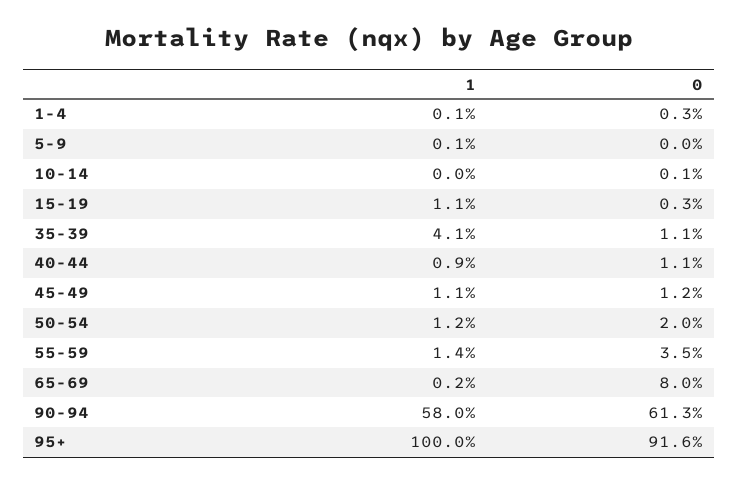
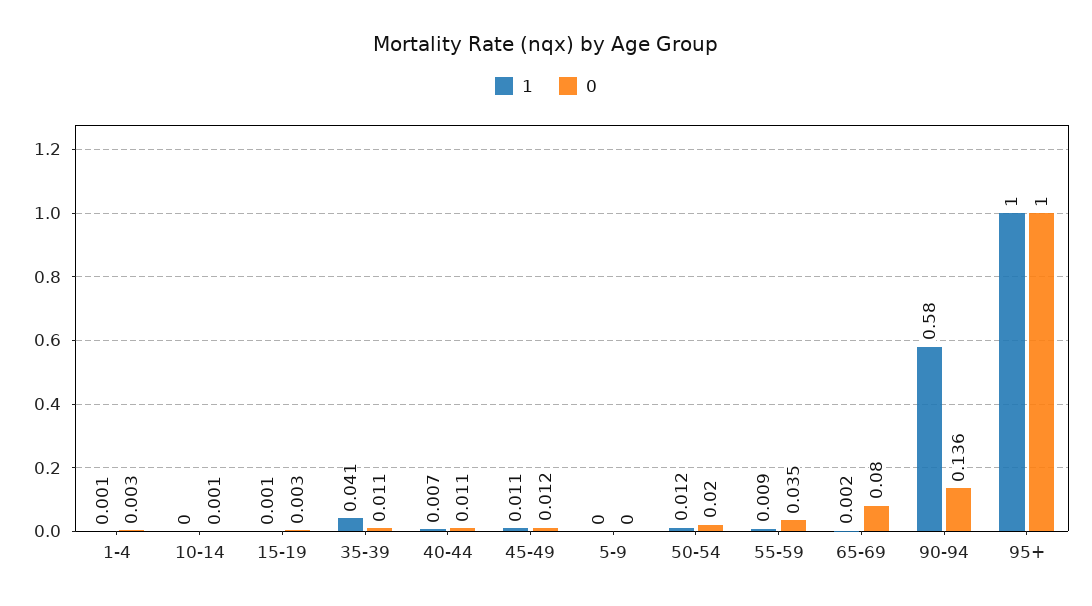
1, 5-9: 0.001 -> 0
1, 15-19: 0.011 -> 0.001
1, 40-44: 0.009 -> 0.007
1, 55-59: 0.014 -> 0.009
0, 90-94: 0.613 -> 0.136
0, 95+: 0.916 -> 1

